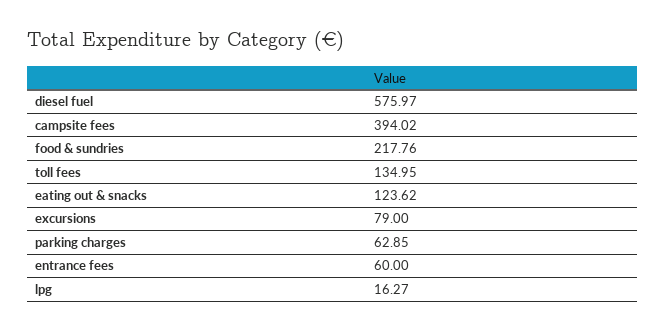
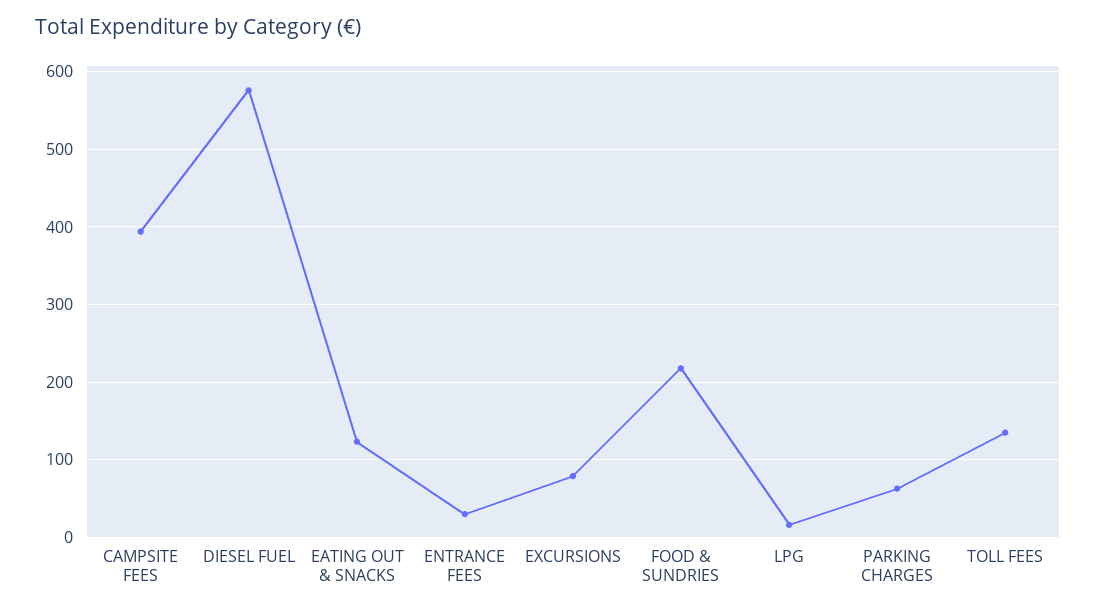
entrance fees: 60 -> 30

